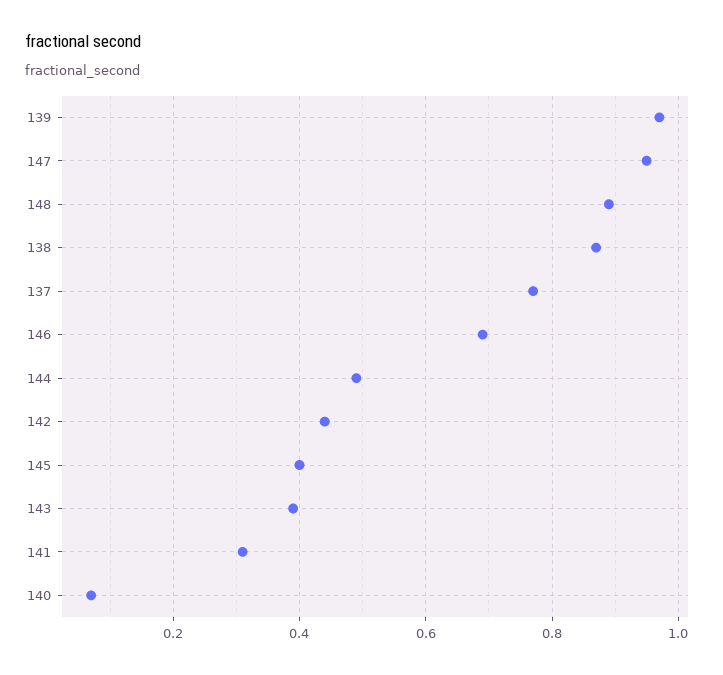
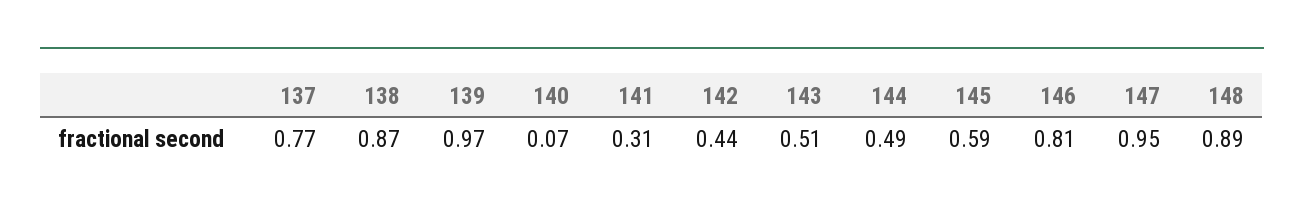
146: 0.7 -> 0.81
145: 0.4 -> 0.59
143: 0.4 -> 0.51

